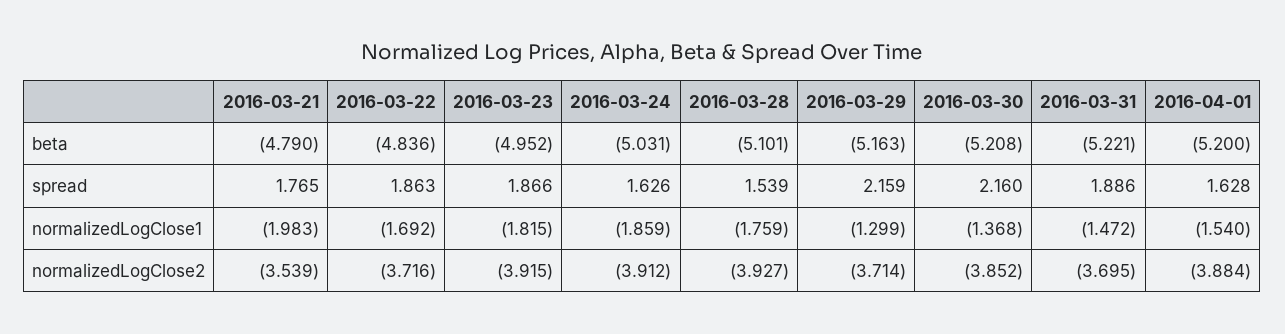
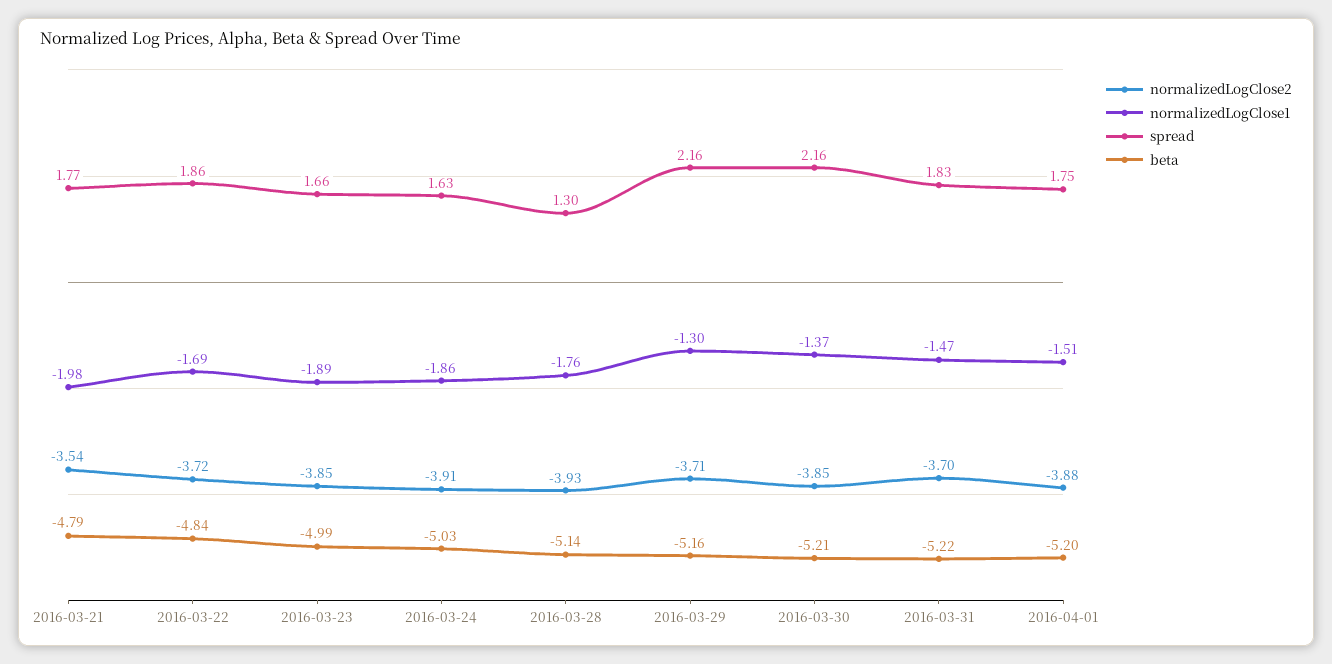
beta, 2016-03-23: -4.952 -> -4.99
beta, 2016-03-28: -5.101 -> -5.14
spread, 2016-03-23: 1.866 -> 1.66
spread, 2016-03-28: 1.539 -> 1.3
spread, 2016-03-31: 1.886 -> 1.83
spread, 2016-04-01: 1.628 -> 1.75
normalizedLogClose1, 2016-03-23: -1.815 -> -1.89
normalizedLogClose1, 2016-04-01: -1.54 -> -1.51
normalizedLogClose2, 2016-03-23: -3.915 -> -3.85

